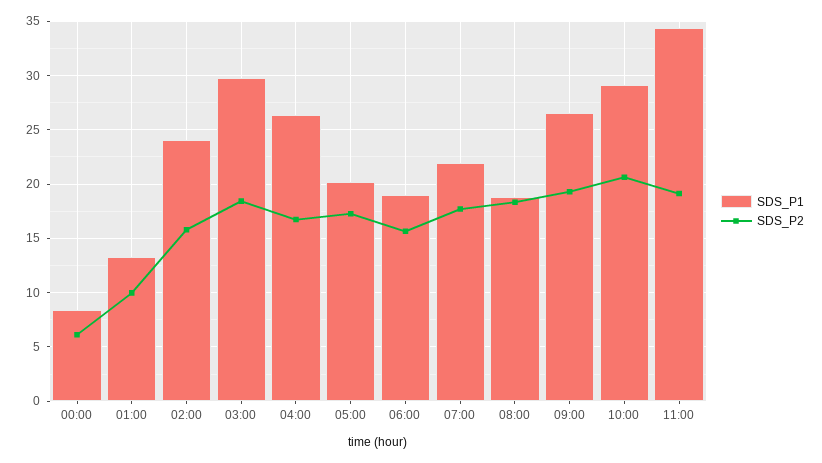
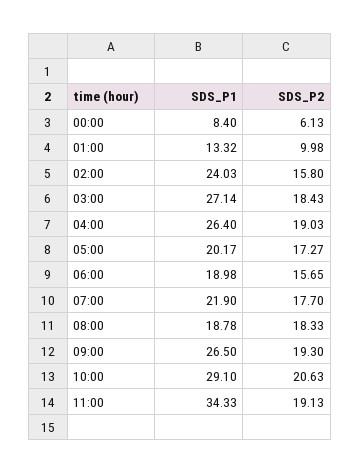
SDS_P1, 03:00: 30 -> 27.14
SDS_P2, 04:00: 17 -> 19.03

